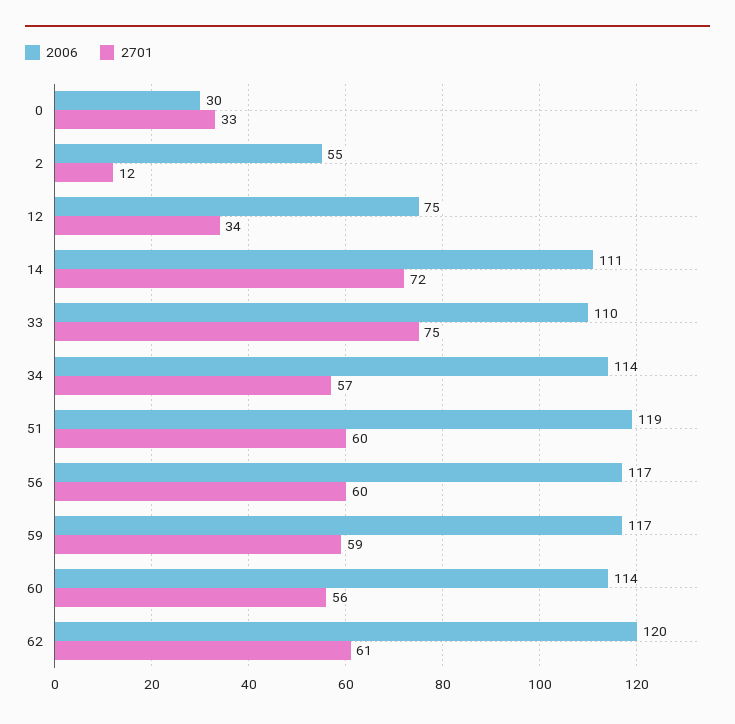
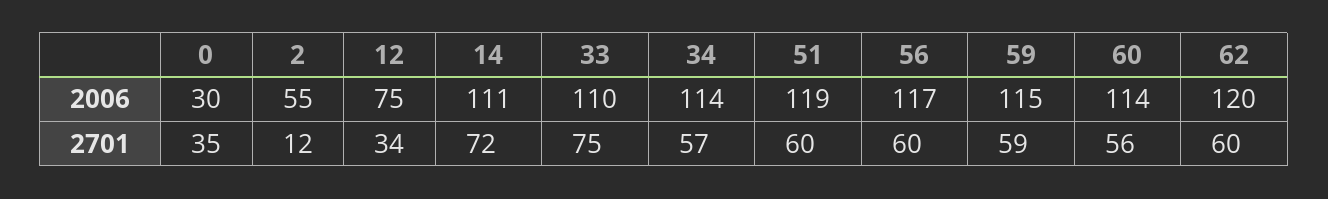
2701, 0: 33 -> 35
2006, 59: 117 -> 115
2701, 62: 61 -> 60

